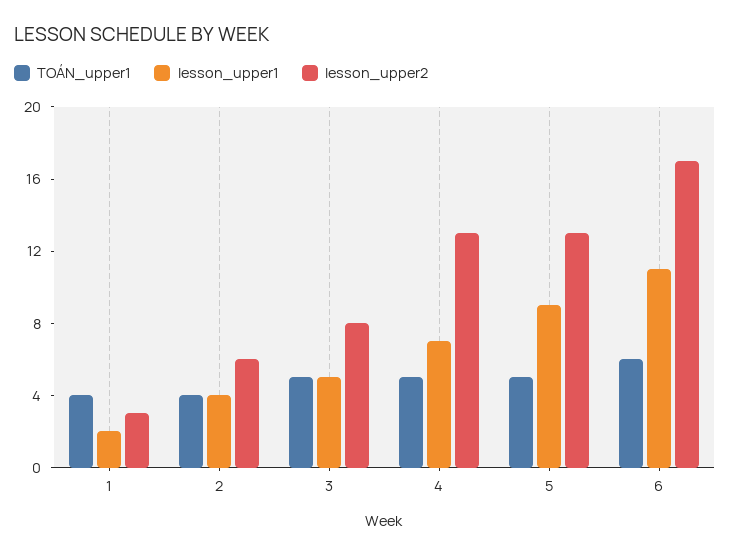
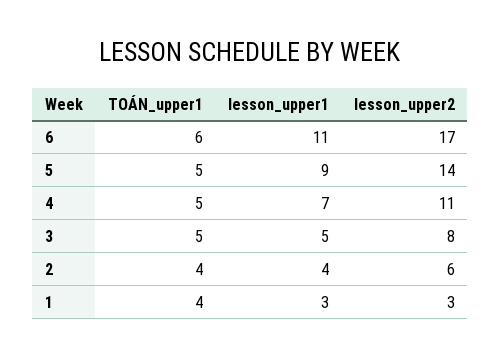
lesson_upper1, 1: 2 -> 3
lesson_upper2, 4: 13 -> 11
lesson_upper2, 5: 13 -> 14

